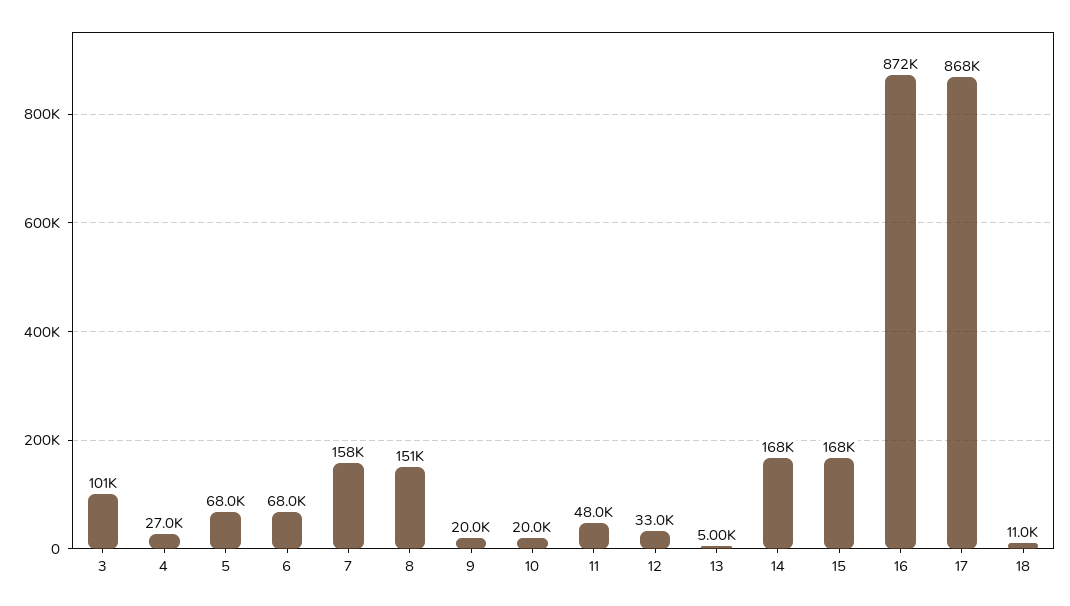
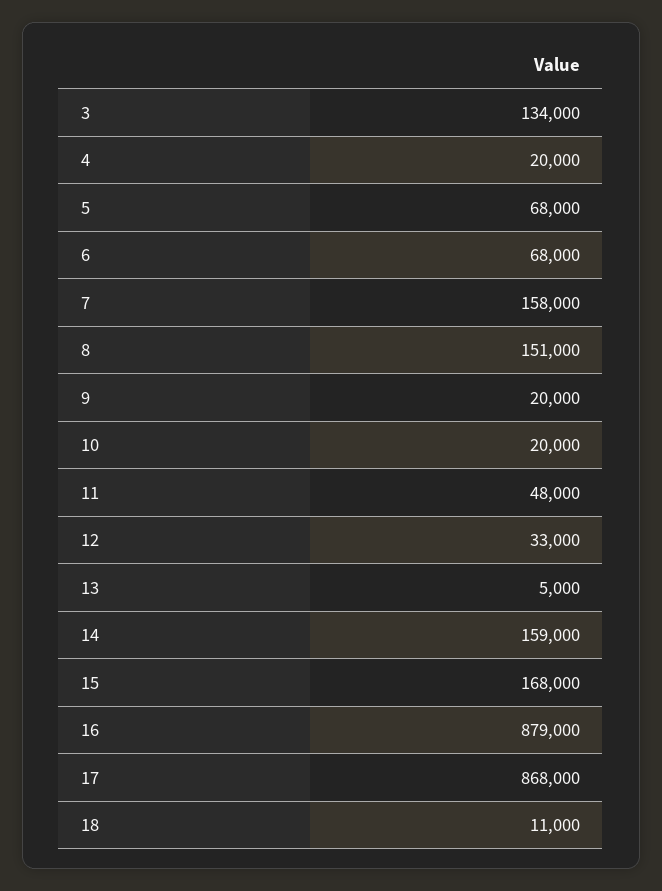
3: 101000 -> 134000
4: 27000 -> 20000
14: 168000 -> 159000
16: 872000 -> 879000

